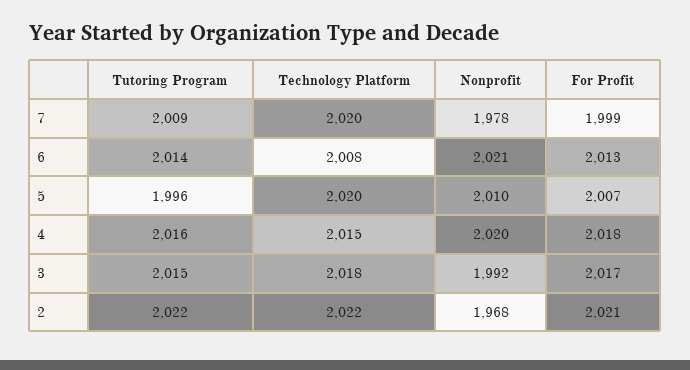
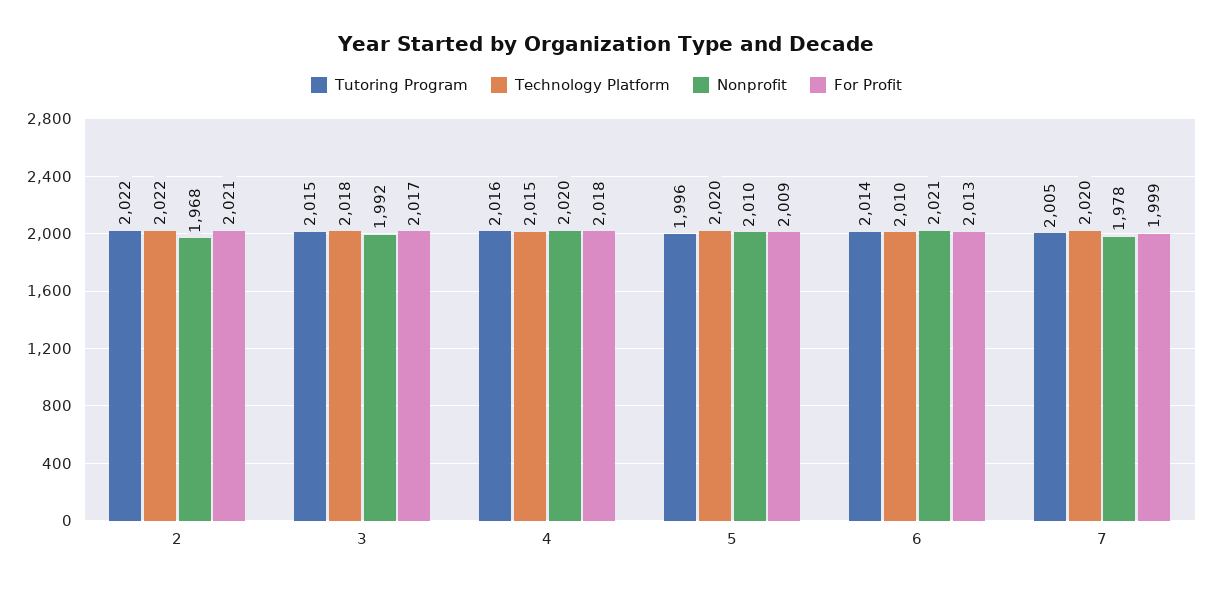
Tutoring Program, 7: 2009 -> 2005
Technology Platform, 6: 2008 -> 2010
For Profit, 5: 2007 -> 2009

